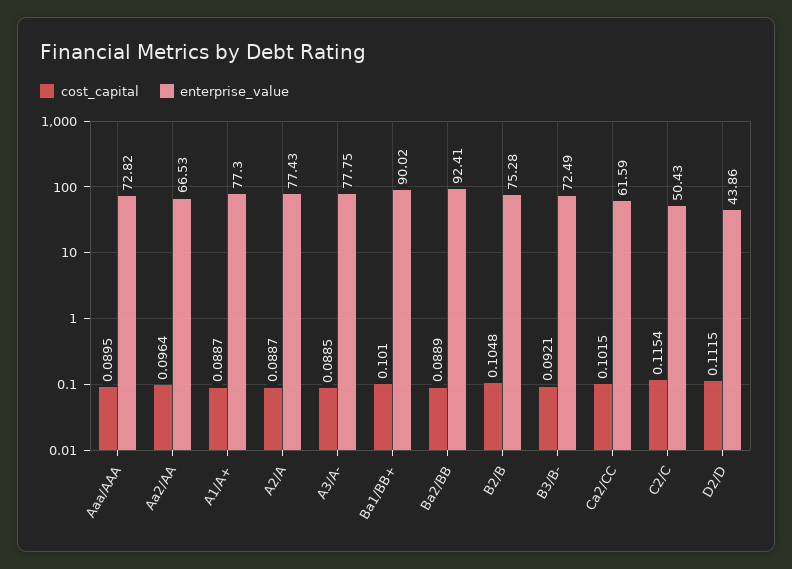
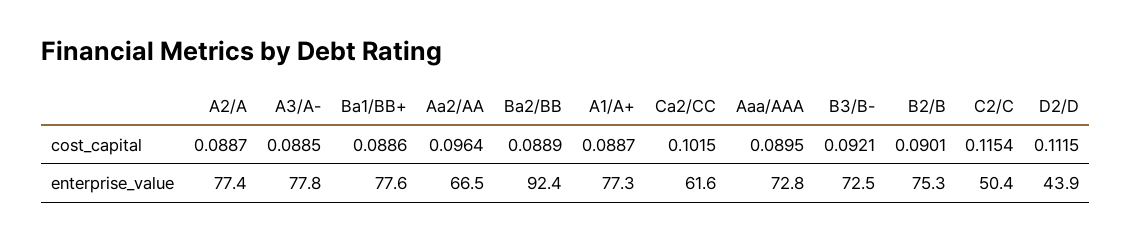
cost_capital, Ba1/BB+: 0.101 -> 0.0886
enterprise_value, Ba1/BB+: 90.02 -> 77.6
cost_capital, B2/B: 0.1048 -> 0.0901

